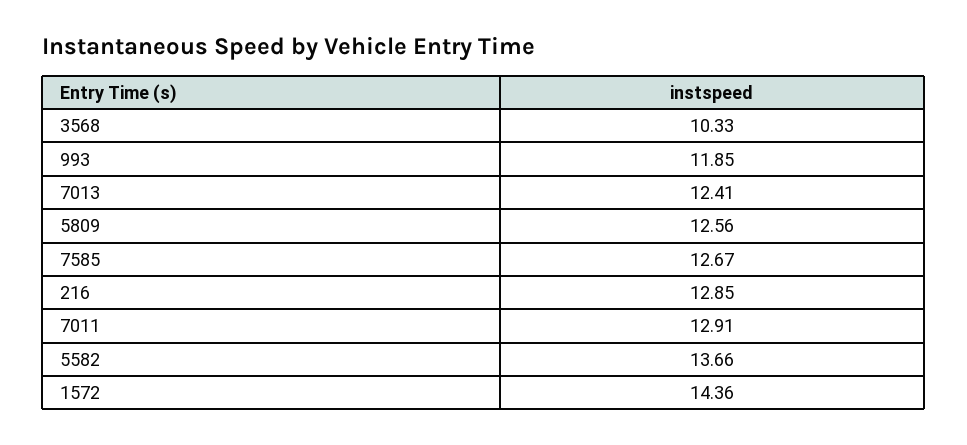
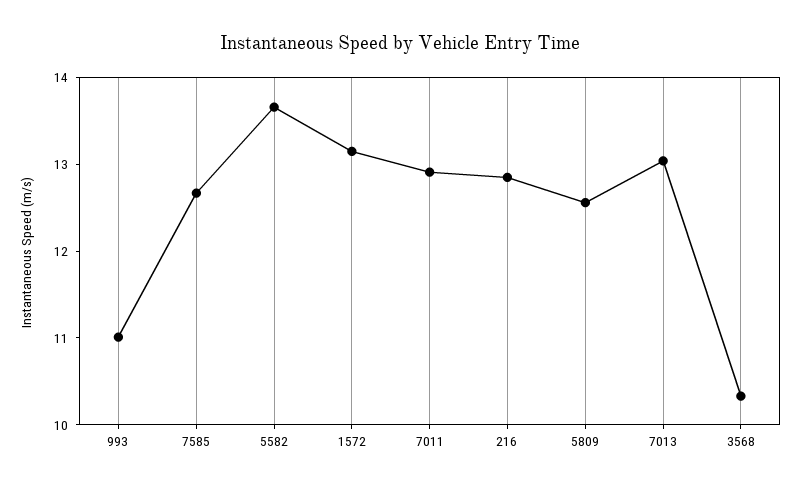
993: 11.85 -> 11
7013: 12.41 -> 13
1572: 14.36 -> 13.2

